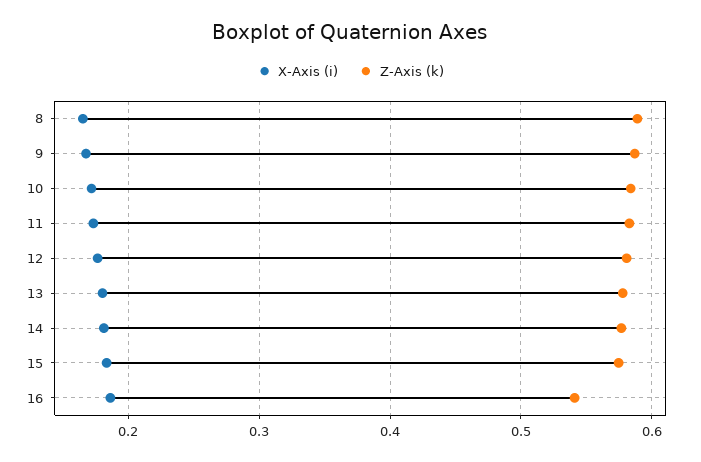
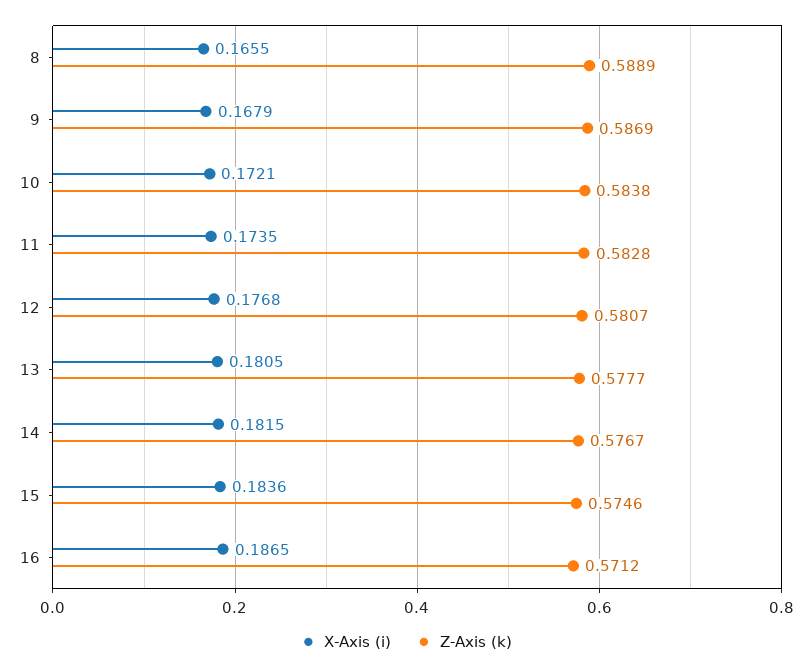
Z-Axis (k), 16: 0.54 -> 0.5712

